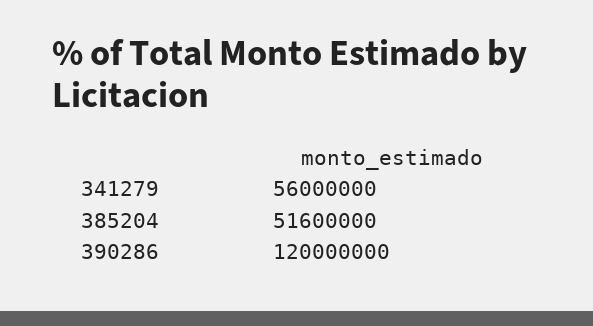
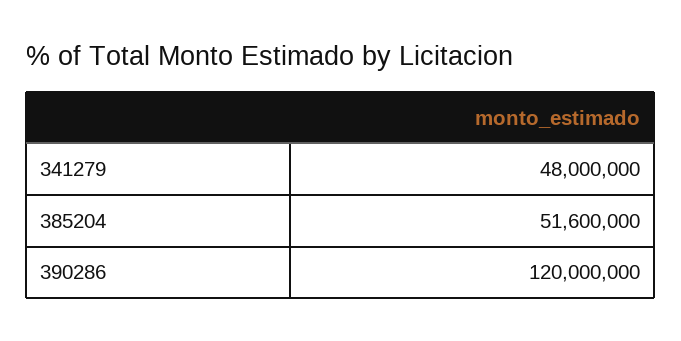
341279: 56000000 -> 48000000

